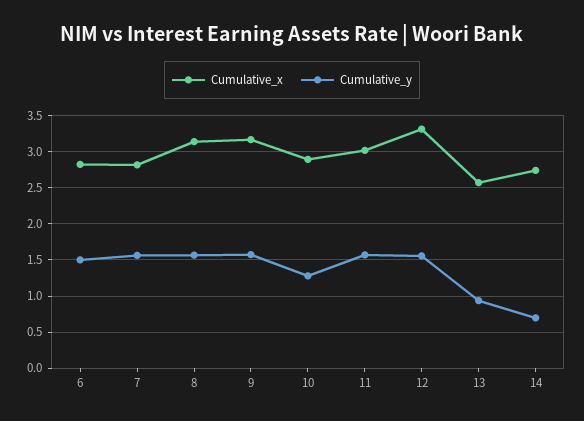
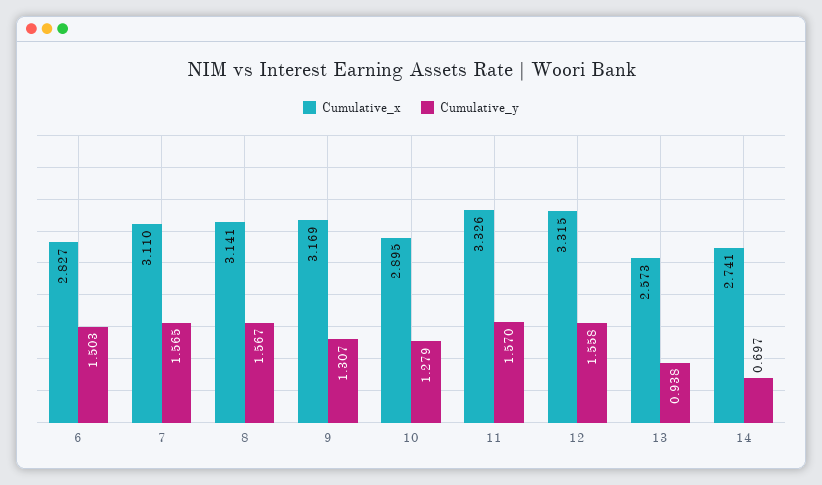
Cumulative_x, 7: 2.8 -> 3.11
Cumulative_y, 9: 1.6 -> 1.307
Cumulative_x, 11: 3 -> 3.326

